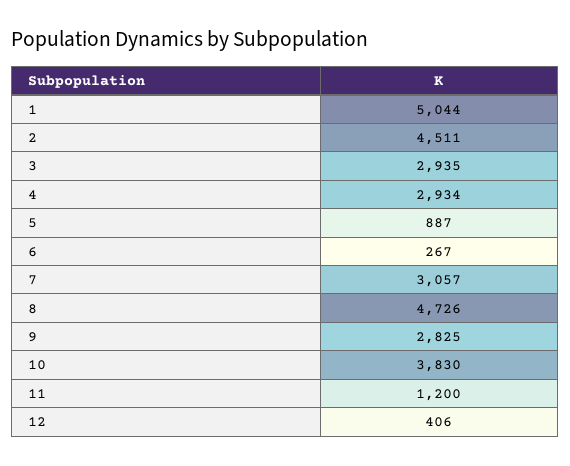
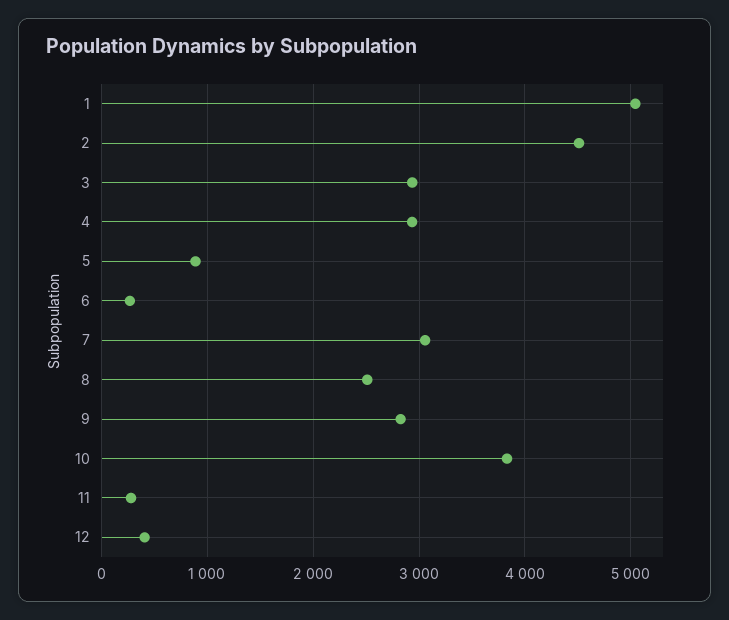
8: 4726 -> 2500
11: 1200 -> 300

